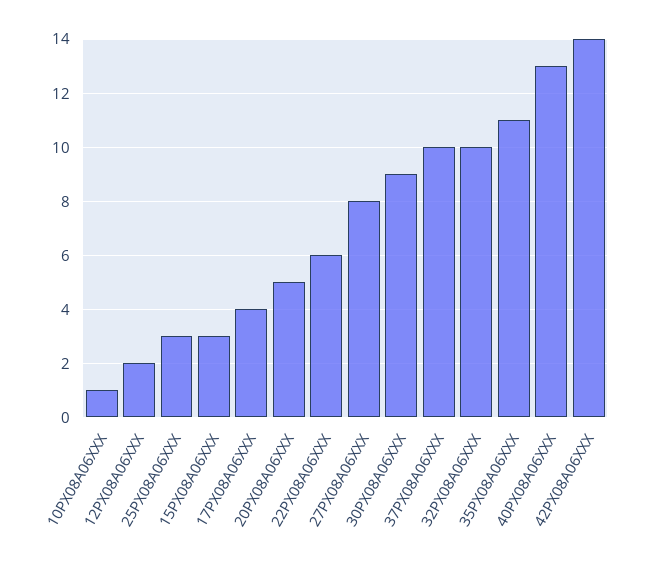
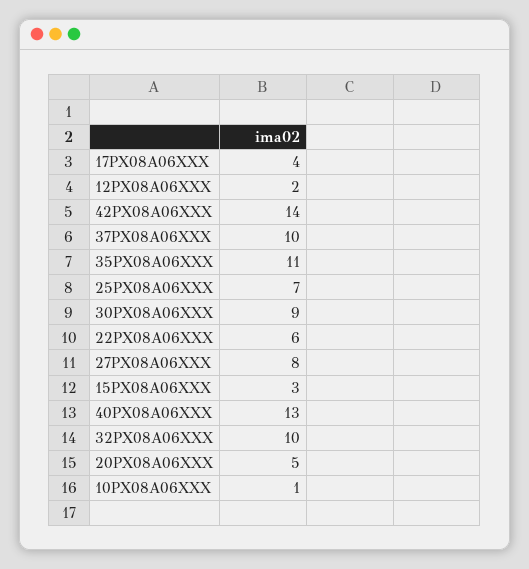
25PX08A06XXX: 3 -> 7

